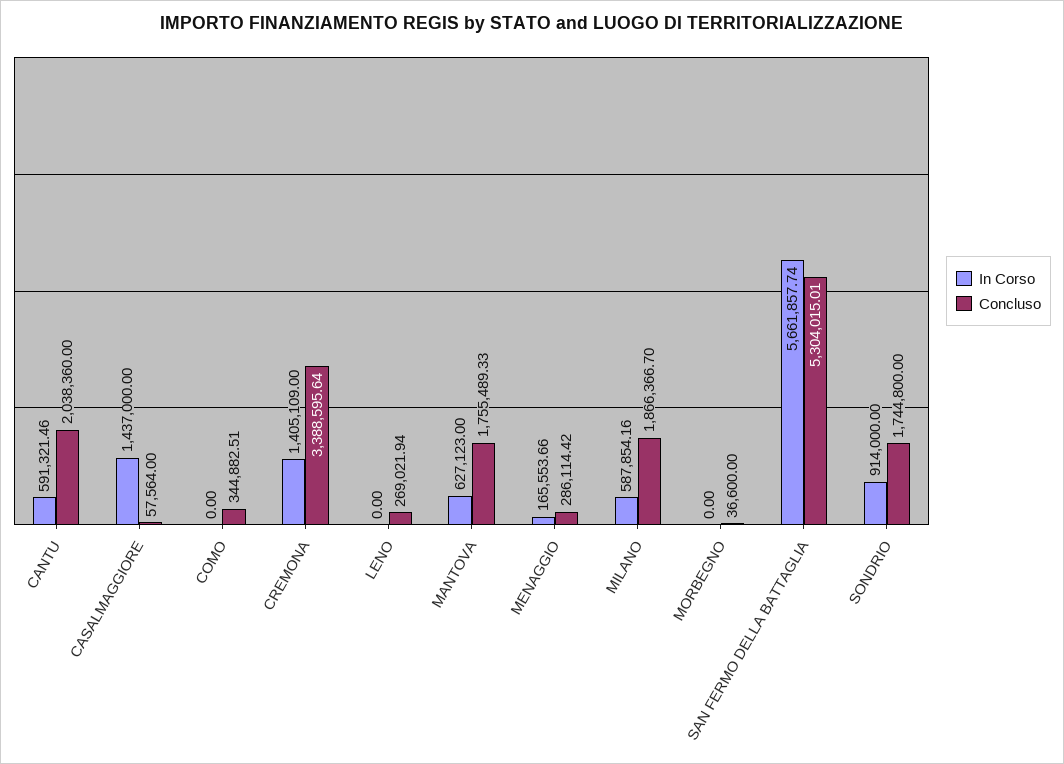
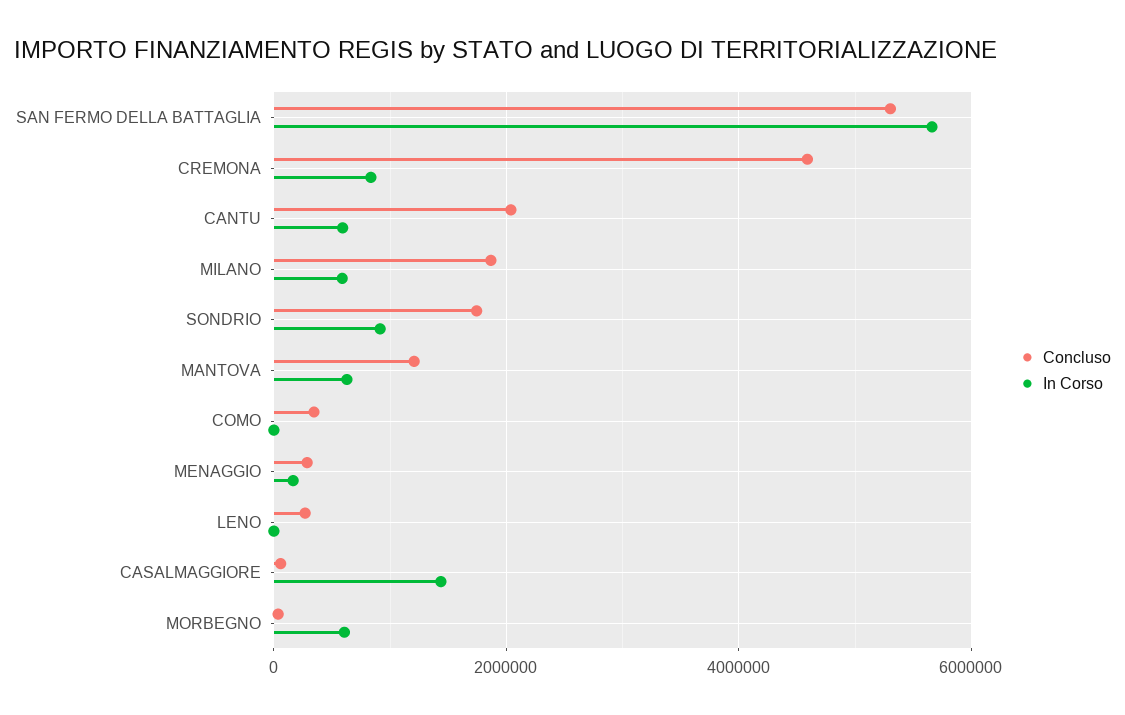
In Corso, CREMONA: 1405109 -> 800000
Concluso, CREMONA: 3388595.64 -> 4600000
Concluso, MANTOVA: 1755489.33 -> 1200000
In Corso, MORBEGNO: 0 -> 600000

